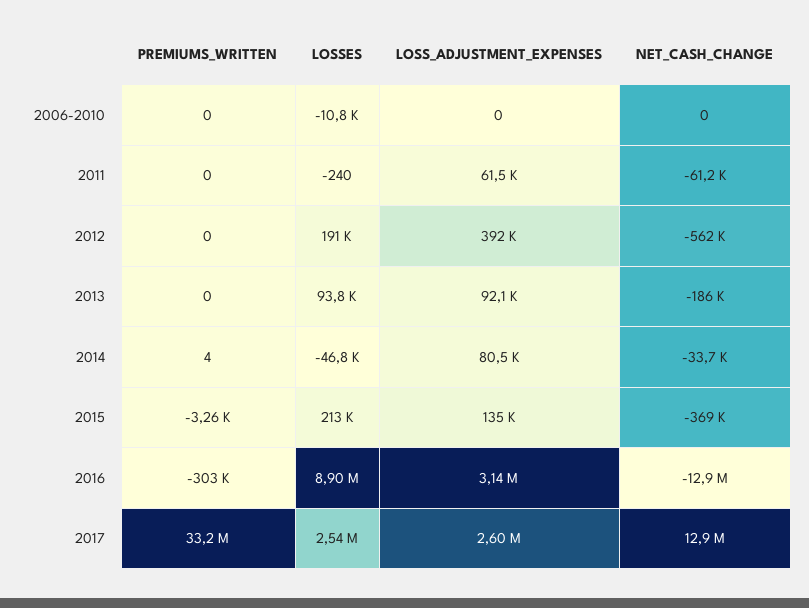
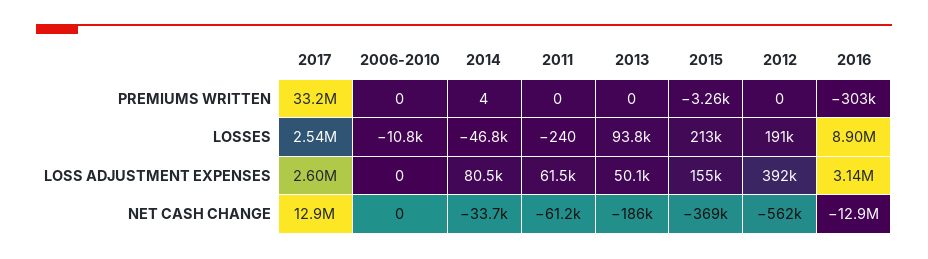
LOSS_ADJUSTMENT_EXPENSES, 2013: 92100 -> 50100
LOSS_ADJUSTMENT_EXPENSES, 2015: 135000 -> 155000

